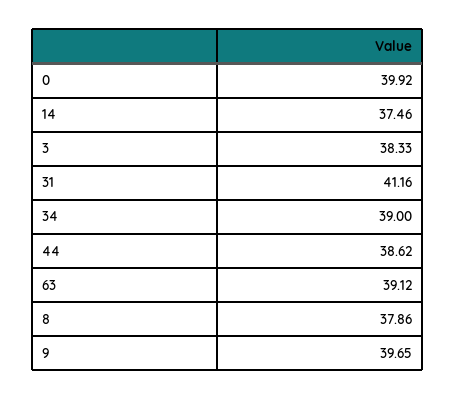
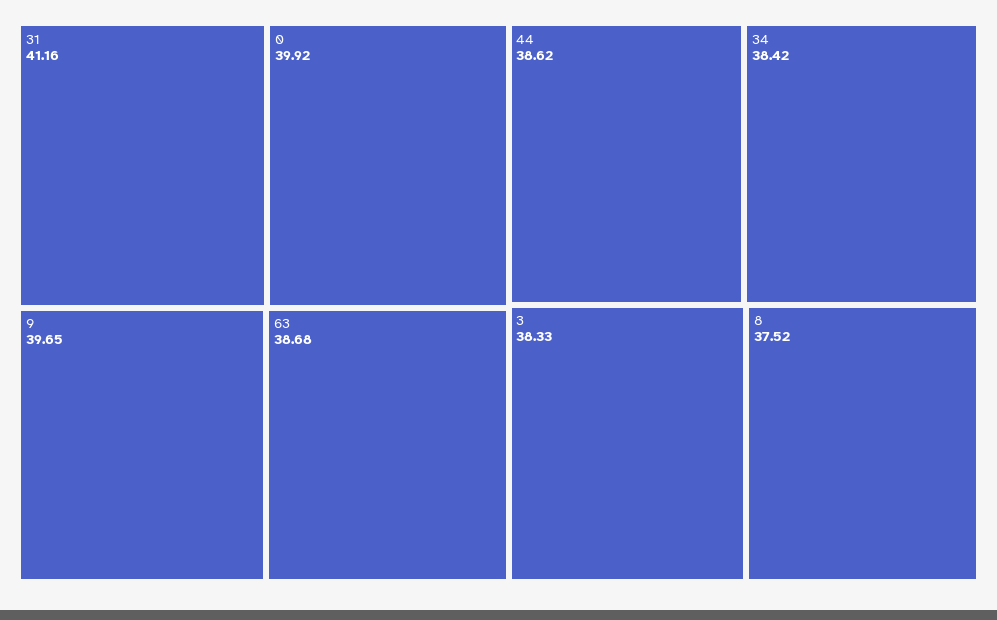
14: 37.46 -> none
34: 39 -> 38.42
63: 39.12 -> 38.68
8: 37.86 -> 37.52

